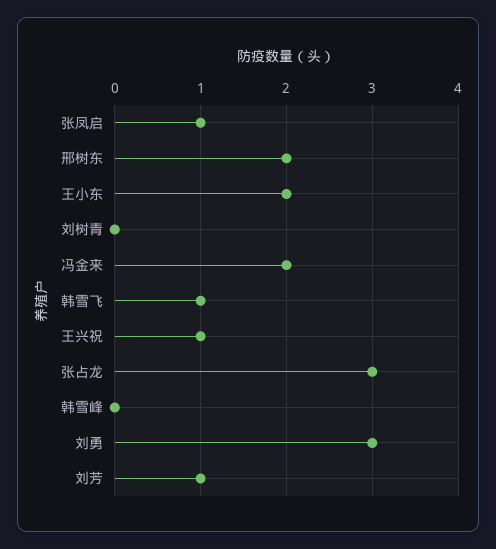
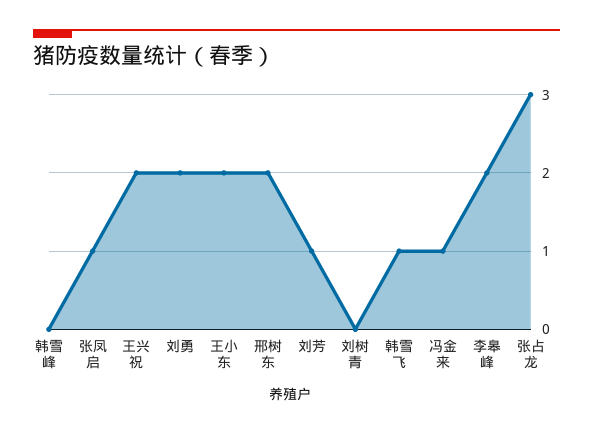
冯金来: 2 -> 1
王兴祝: 1 -> 2
刘勇: 3 -> 2
李皋峰: none -> 2

